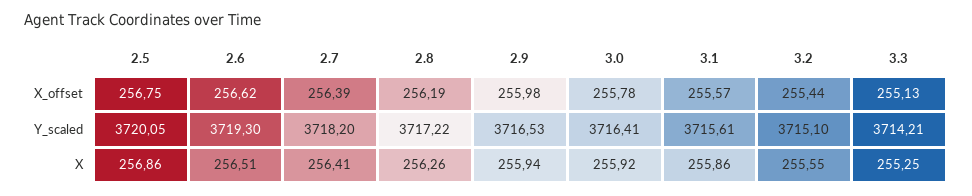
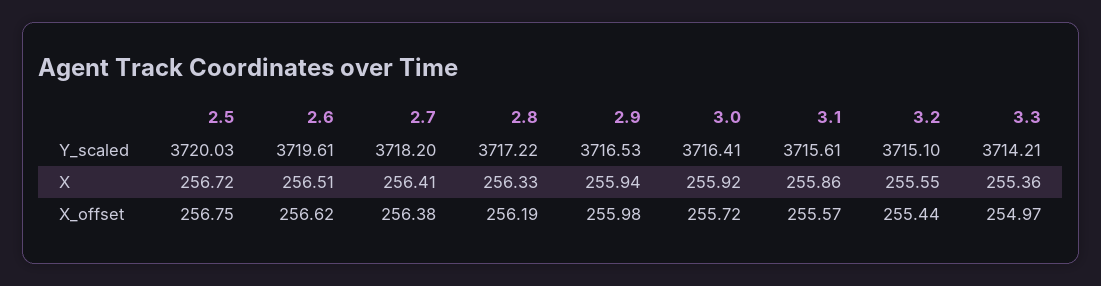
2.7, X_offset: 256.39 -> 256.38
3.0, X_offset: 255.78 -> 255.72
3.3, X_offset: 255.13 -> 254.97
2.5, Y_scaled: 3720.05 -> 3720.03
2.6, Y_scaled: 3719.3 -> 3719.61
2.5, X: 256.86 -> 256.72
2.8, X: 256.26 -> 256.33
3.3, X: 255.25 -> 255.36

